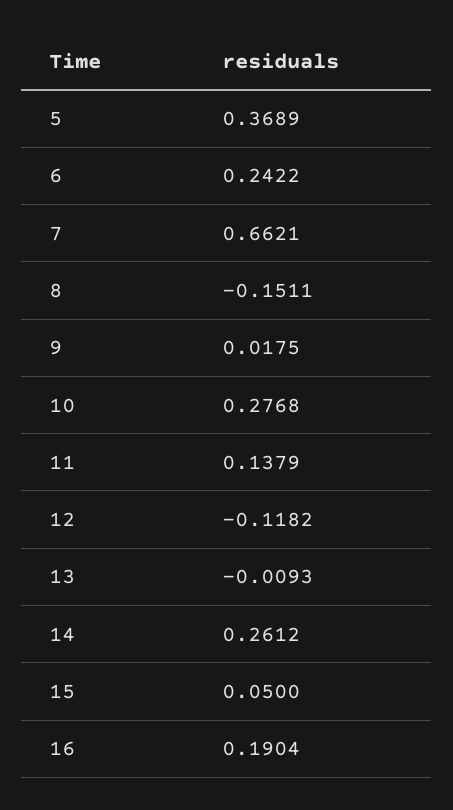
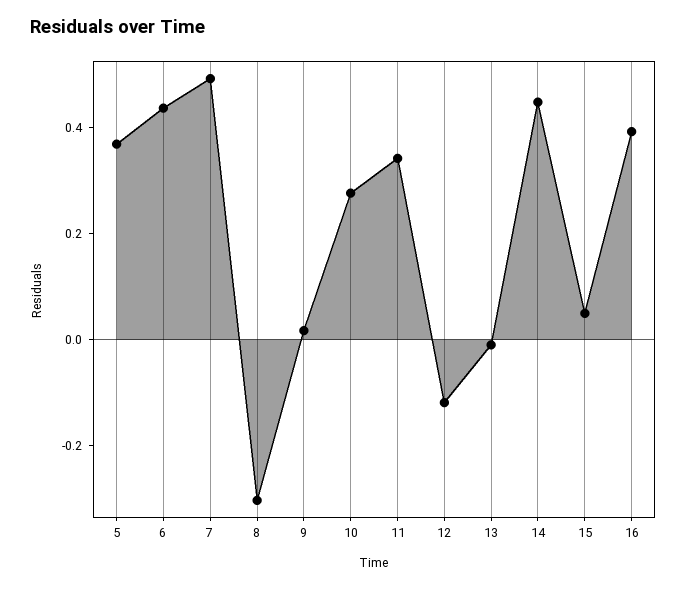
6: 0.2422 -> 0.45
7: 0.6621 -> 0.5
8: -0.1511 -> -0.3
11: 0.1379 -> 0.35
14: 0.2612 -> 0.45
16: 0.1904 -> 0.4

